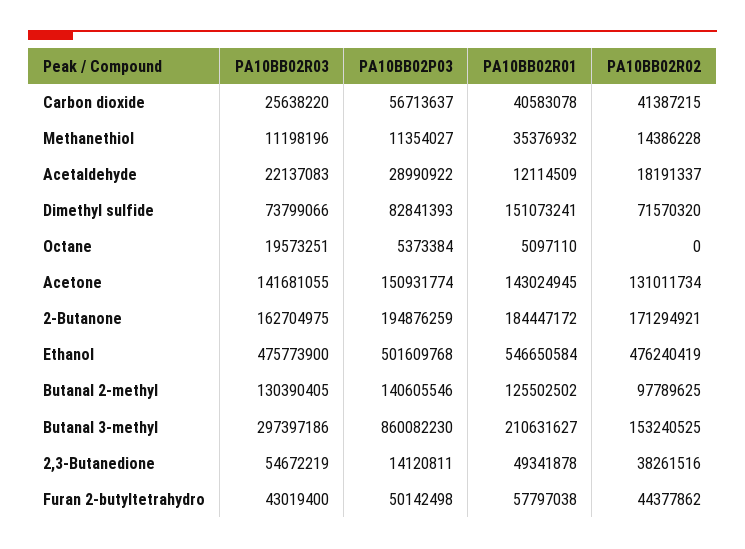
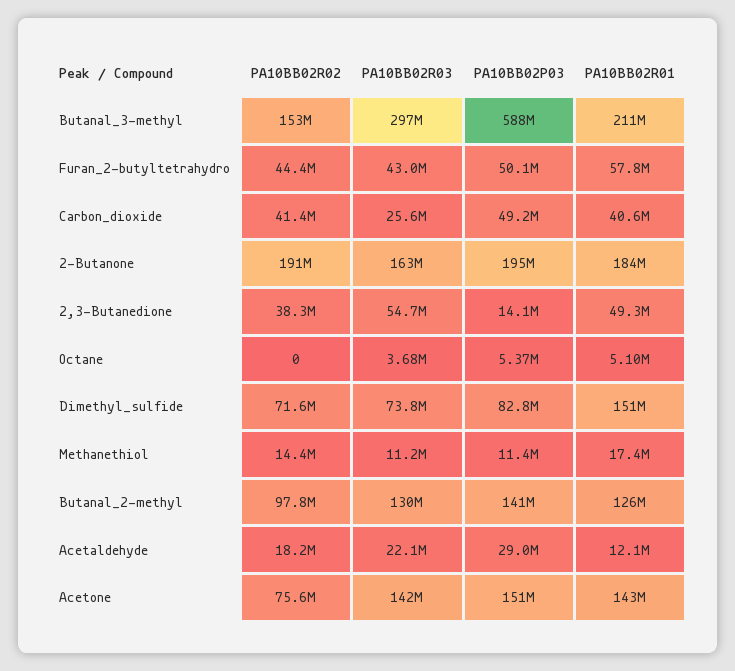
PA10BB02P03, Carbon dioxide: 56713637 -> 49200000
PA10BB02R01, Methanethiol: 35376932 -> 17400000
PA10BB02R03, Octane: 19573251 -> 3680000
PA10BB02R02, Acetone: 131011734 -> 75600000
PA10BB02R02, 2-Butanone: 171294921 -> 191000000
PA10BB02R03, Ethanol: 475773900 -> none
PA10BB02P03, Ethanol: 501609768 -> none
PA10BB02R01, Ethanol: 546650584 -> none
PA10BB02R02, Ethanol: 476240419 -> none
PA10BB02P03, Butanal 3-methyl: 860082230 -> 588000000

